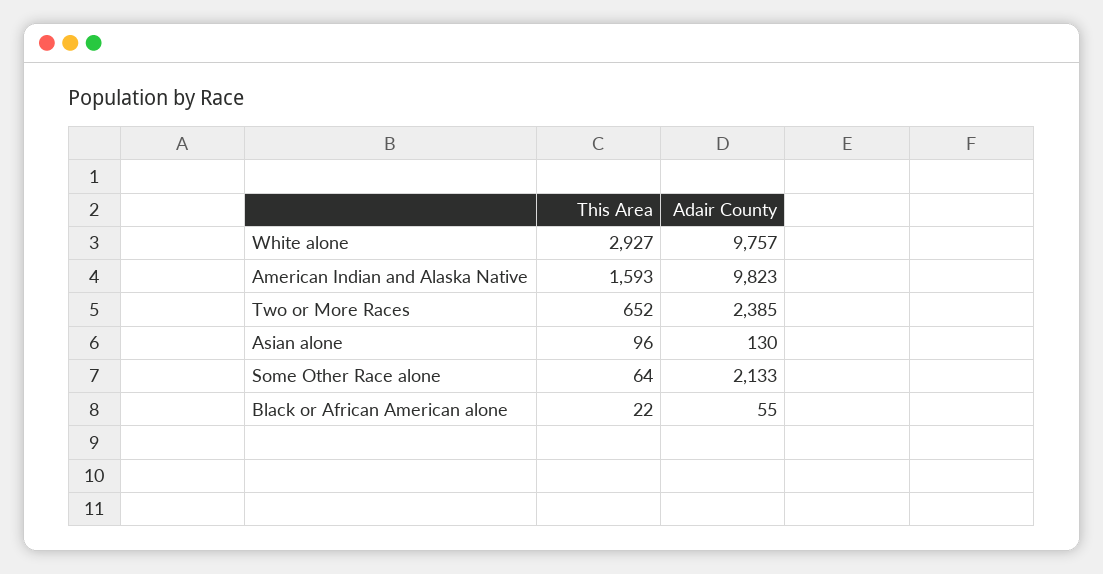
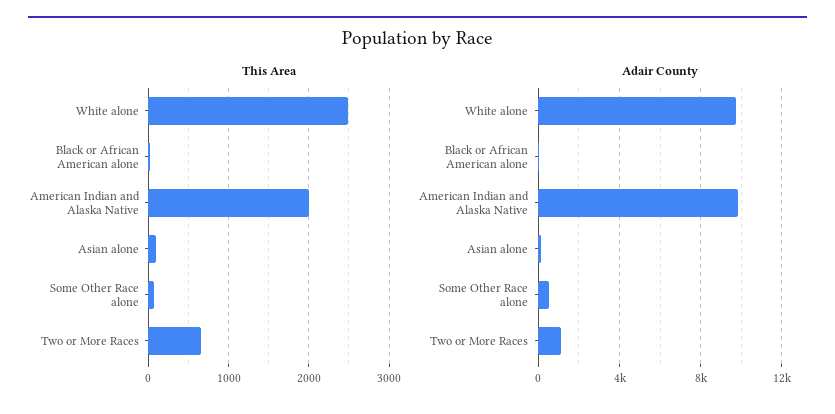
This Area, White alone: 2927 -> 2500
This Area, American Indian and Alaska Native: 1593 -> 2000
Adair County, Two or More Races: 2385 -> 1000
Adair County, Some Other Race alone: 2133 -> 500

